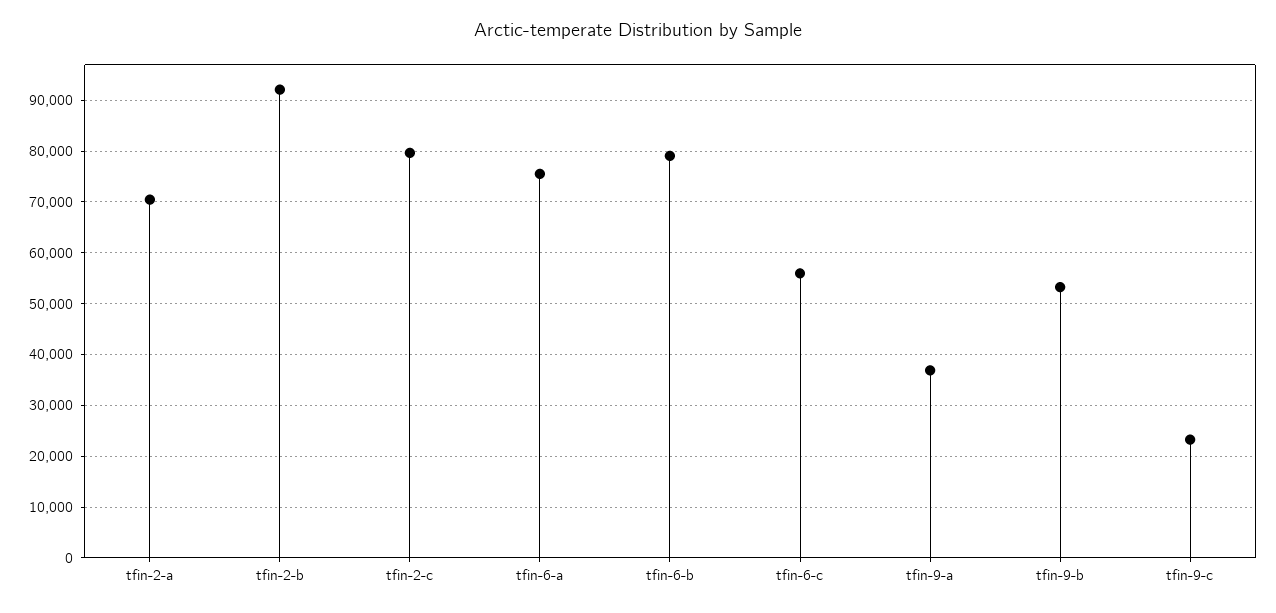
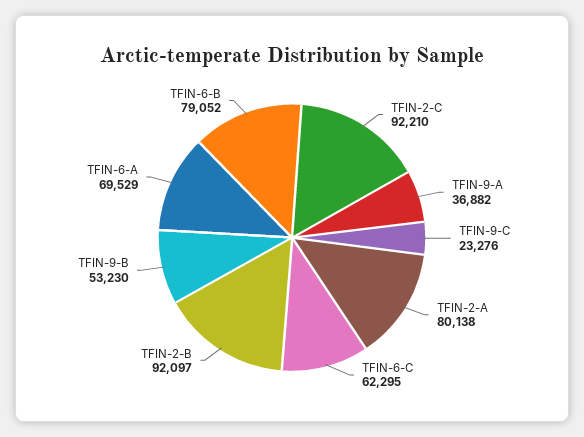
tfin-2-a: 70000 -> 80138
tfin-2-c: 80000 -> 92210
tfin-6-a: 76000 -> 69529
tfin-6-c: 56000 -> 62295

